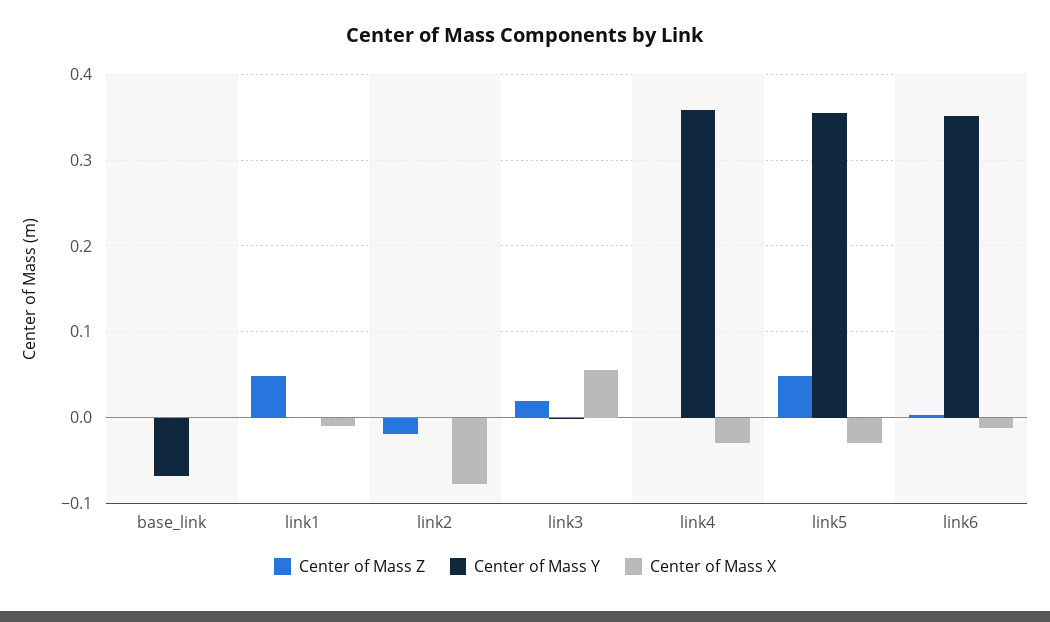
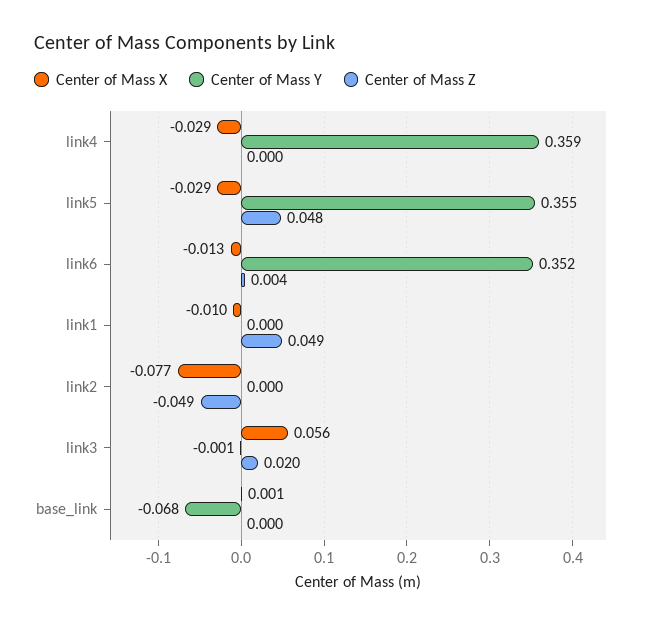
Center of Mass Z, link2: -0.02 -> -0.049

